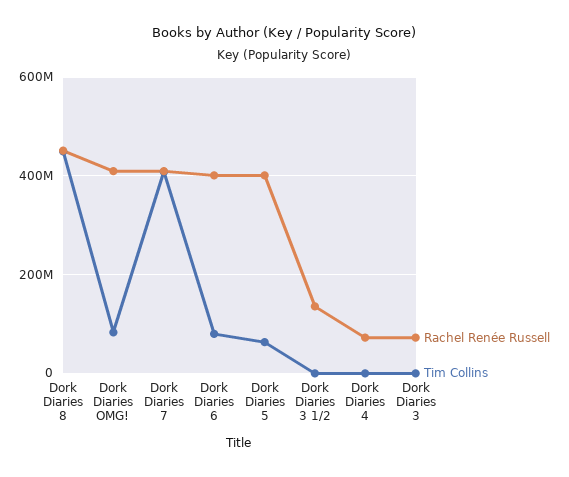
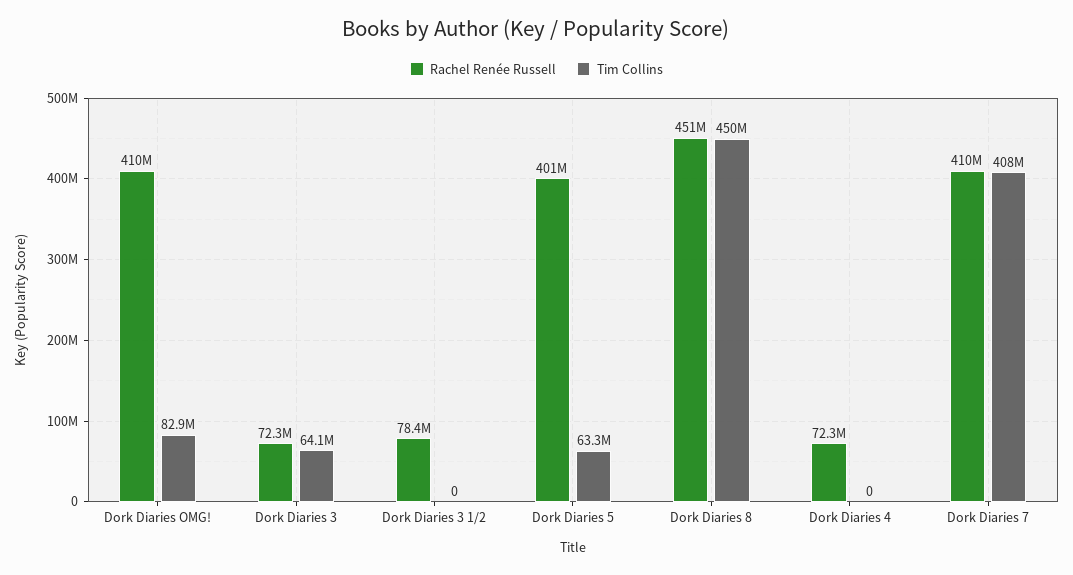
Rachel Renée Russell, Dork Diaries 6: 400000000 -> none
Tim Collins, Dork Diaries 6: 80000000 -> none
Rachel Renée Russell, Dork Diaries 3 1/2: 140000000 -> 78400000
Tim Collins, Dork Diaries 3: 0 -> 64100000

